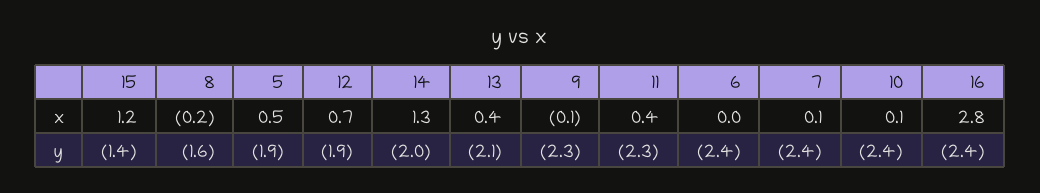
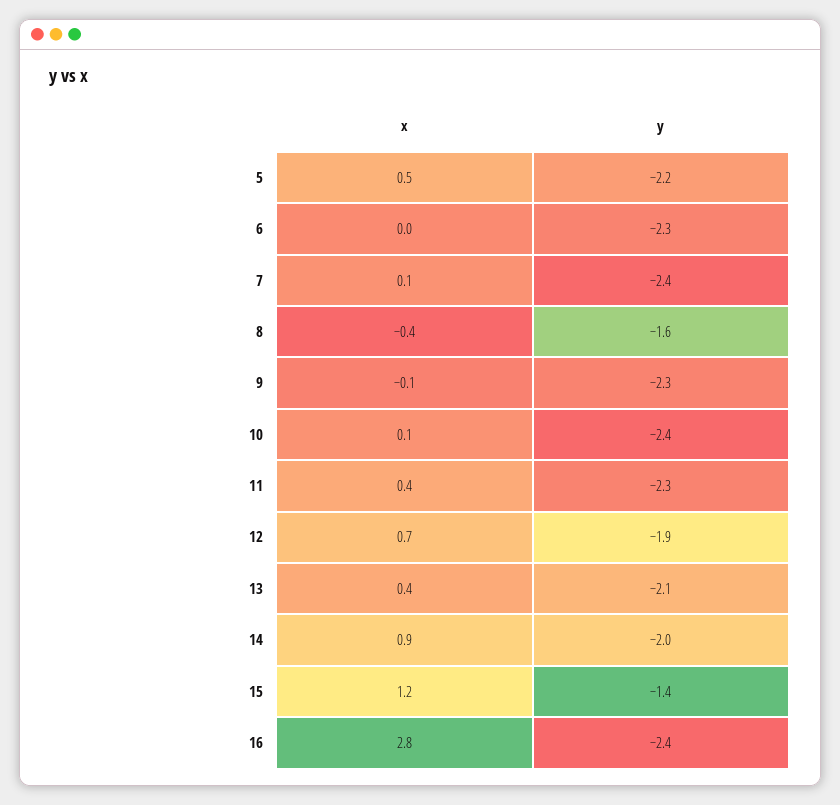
8, x: -0.2 -> -0.4
14, x: 1.3 -> 0.9
5, y: -1.9 -> -2.2
6, y: -2.4 -> -2.3

